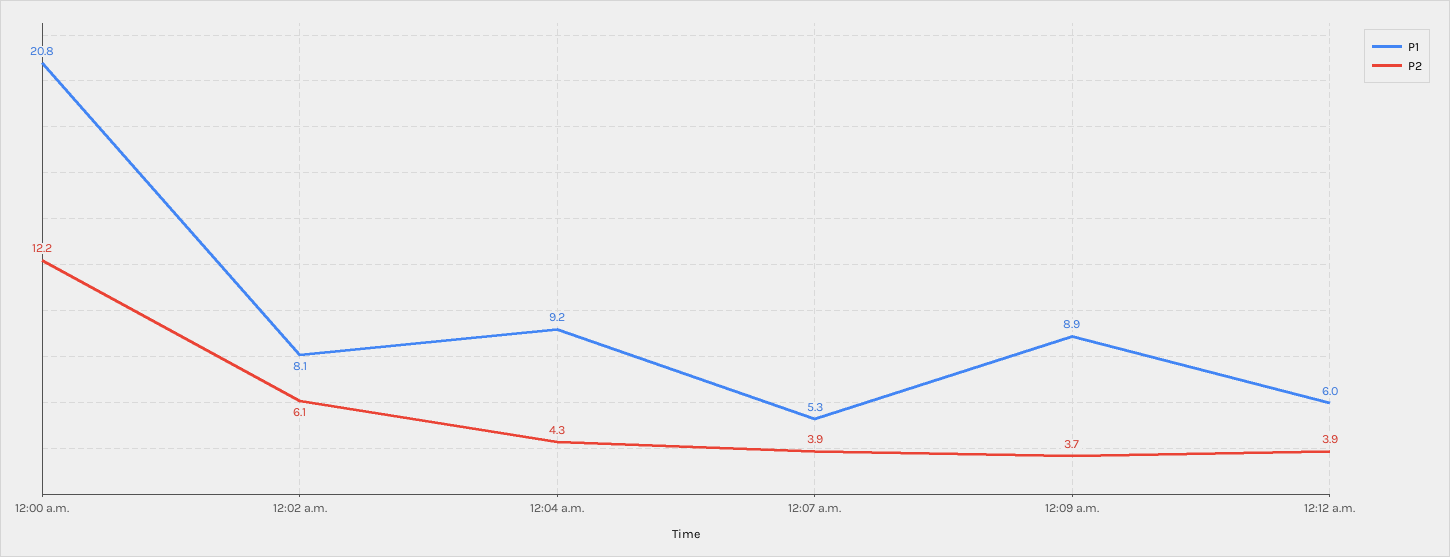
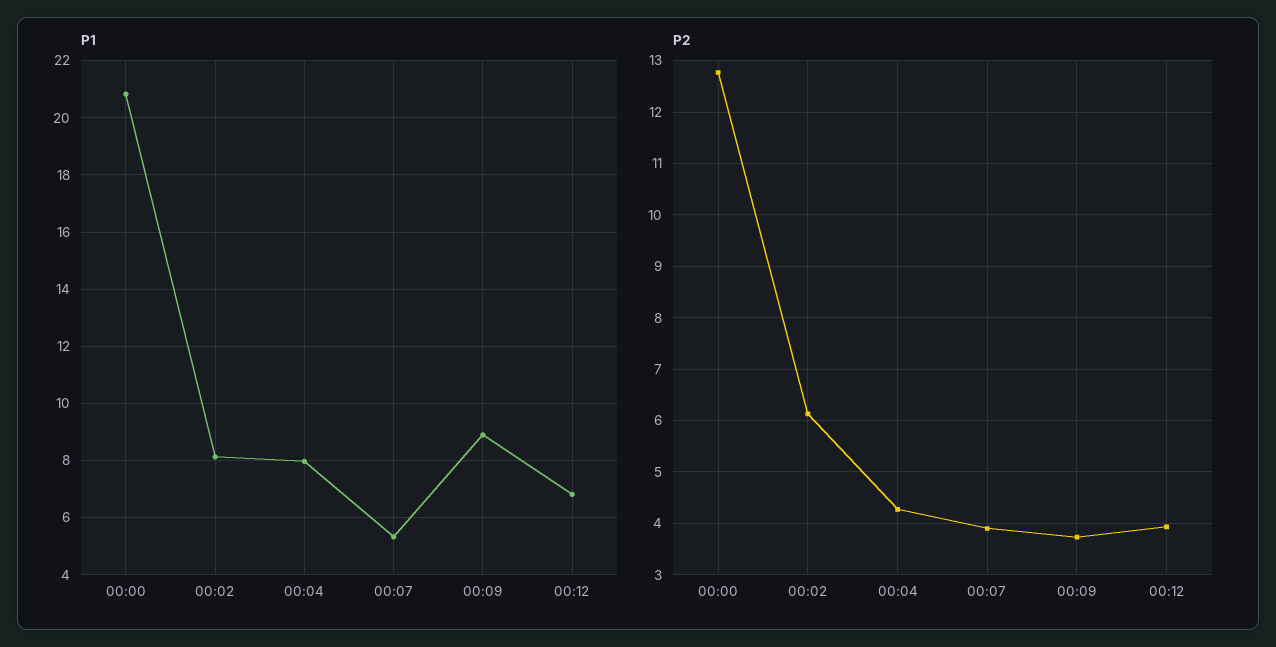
P2, 12:00 a.m.: 12.2 -> 12.8
P1, 12:04 a.m.: 9.2 -> 8
P1, 12:12 a.m.: 6 -> 6.75

